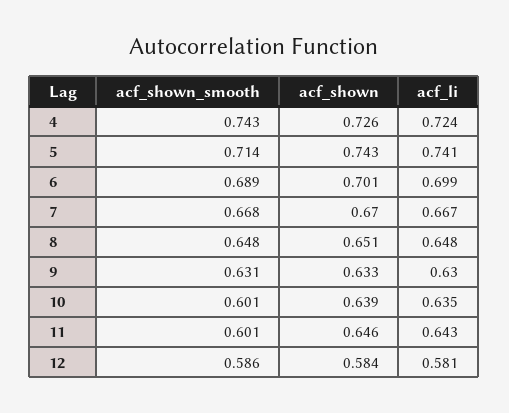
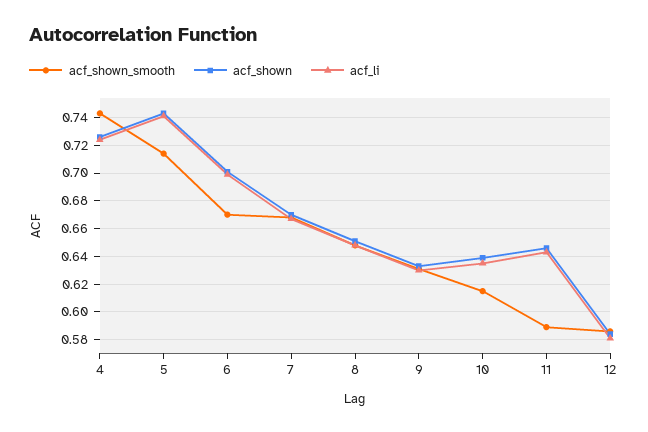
acf_shown_smooth, 6: 0.689 -> 0.67
acf_shown_smooth, 10: 0.601 -> 0.615
acf_shown_smooth, 11: 0.601 -> 0.59

